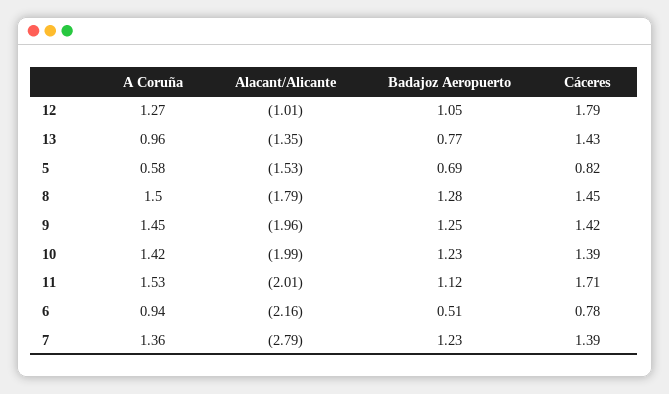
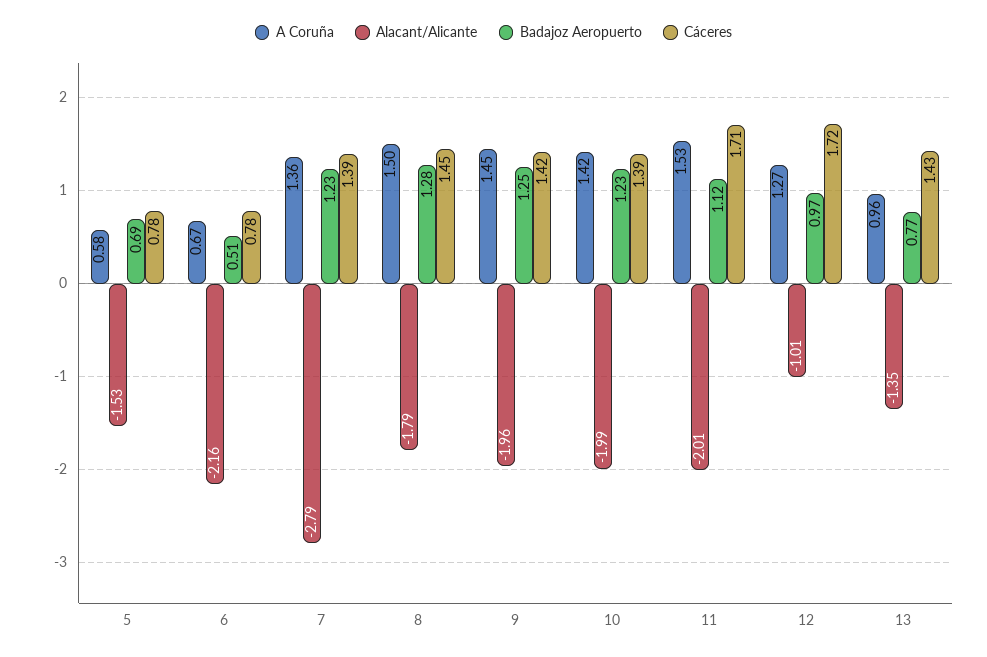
Badajoz Aeropuerto, 12: 1.05 -> 0.97
Cáceres, 12: 1.79 -> 1.72
Cáceres, 5: 0.82 -> 0.78
A Coruña, 6: 0.94 -> 0.67

